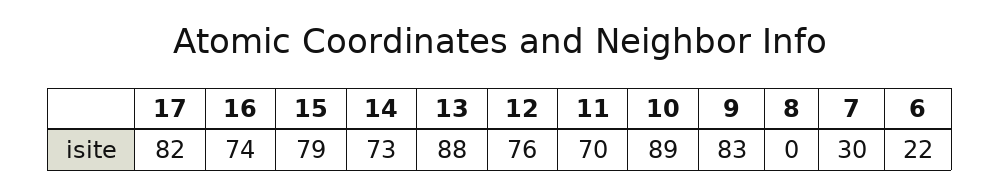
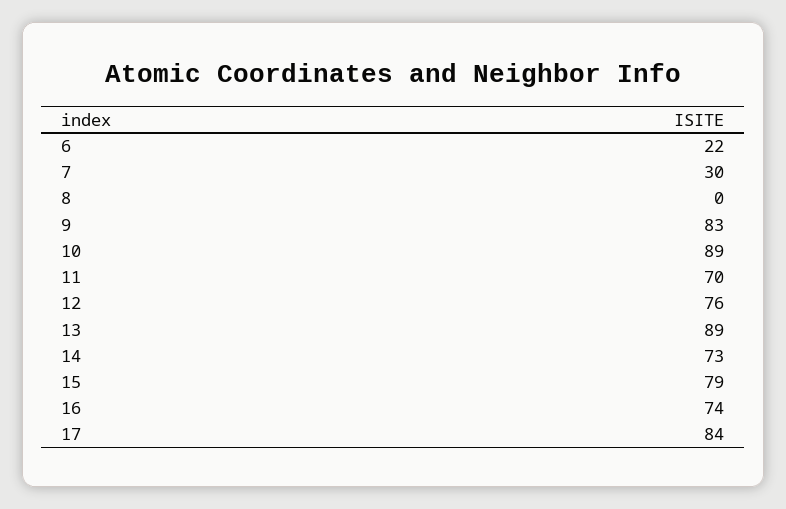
17: 82 -> 84
13: 88 -> 89

